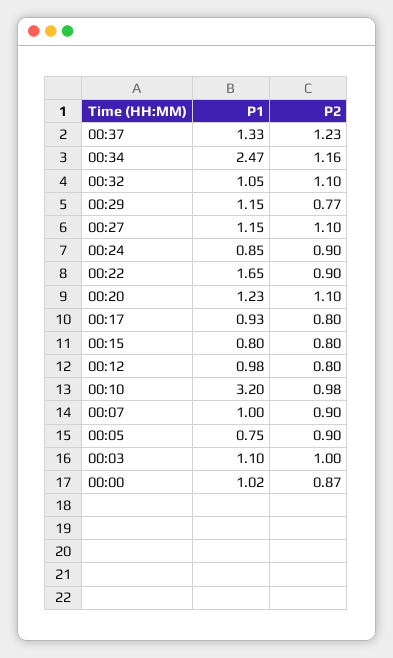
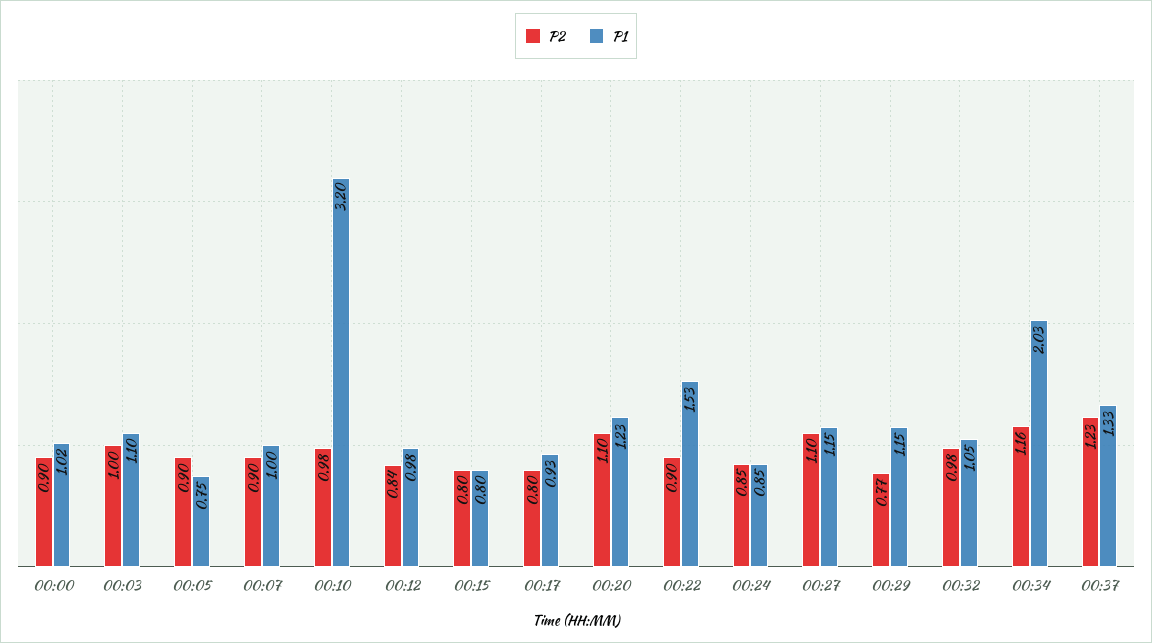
P1, 00:34: 2.47 -> 2.03
P2, 00:32: 1.1 -> 0.98
P2, 00:24: 0.9 -> 0.85
P1, 00:22: 1.65 -> 1.53
P2, 00:12: 0.8 -> 0.84
P2, 00:00: 0.87 -> 0.9

